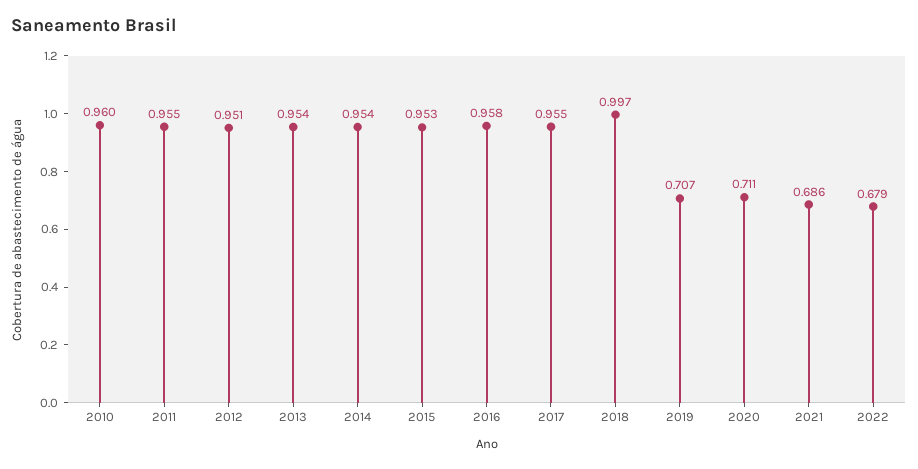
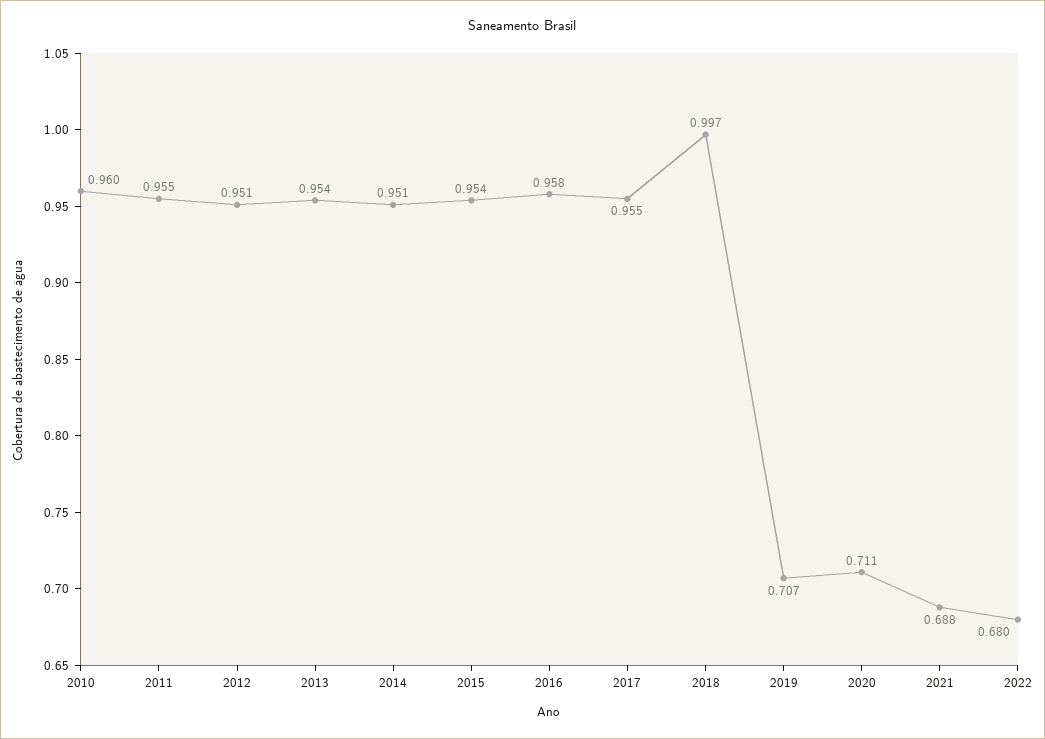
2014: 0.954 -> 0.951
2015: 0.953 -> 0.954
2021: 0.686 -> 0.688
2022: 0.679 -> 0.68

